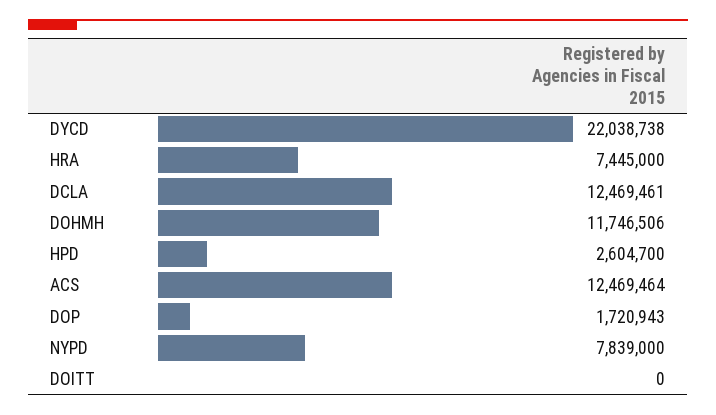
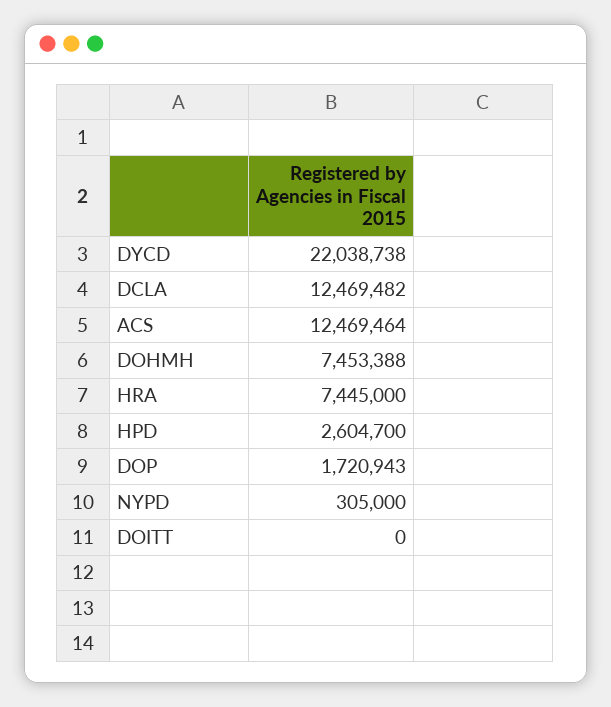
DCLA: 12469461 -> 12469482
DOHMH: 11746506 -> 7453388
NYPD: 7839000 -> 305000

